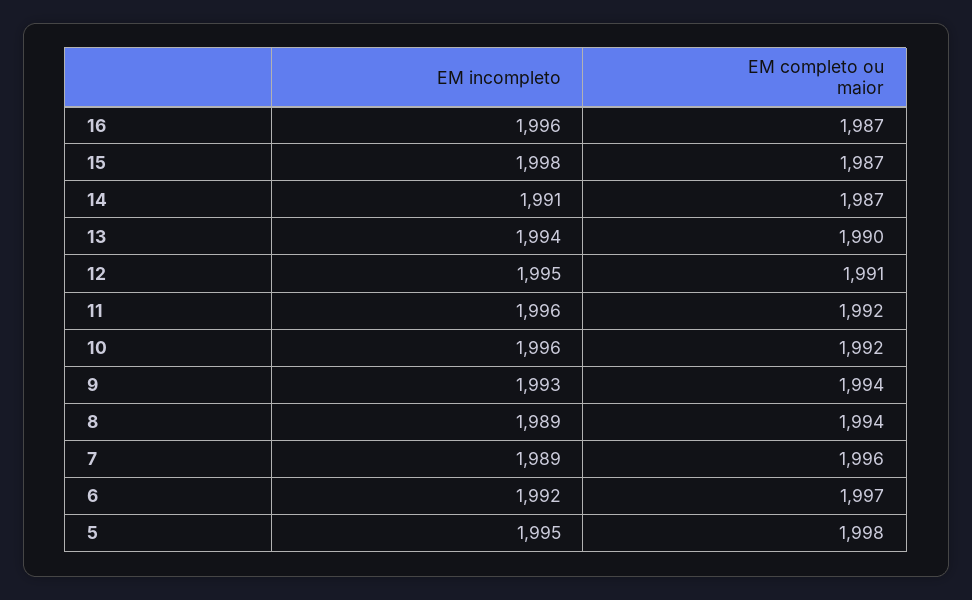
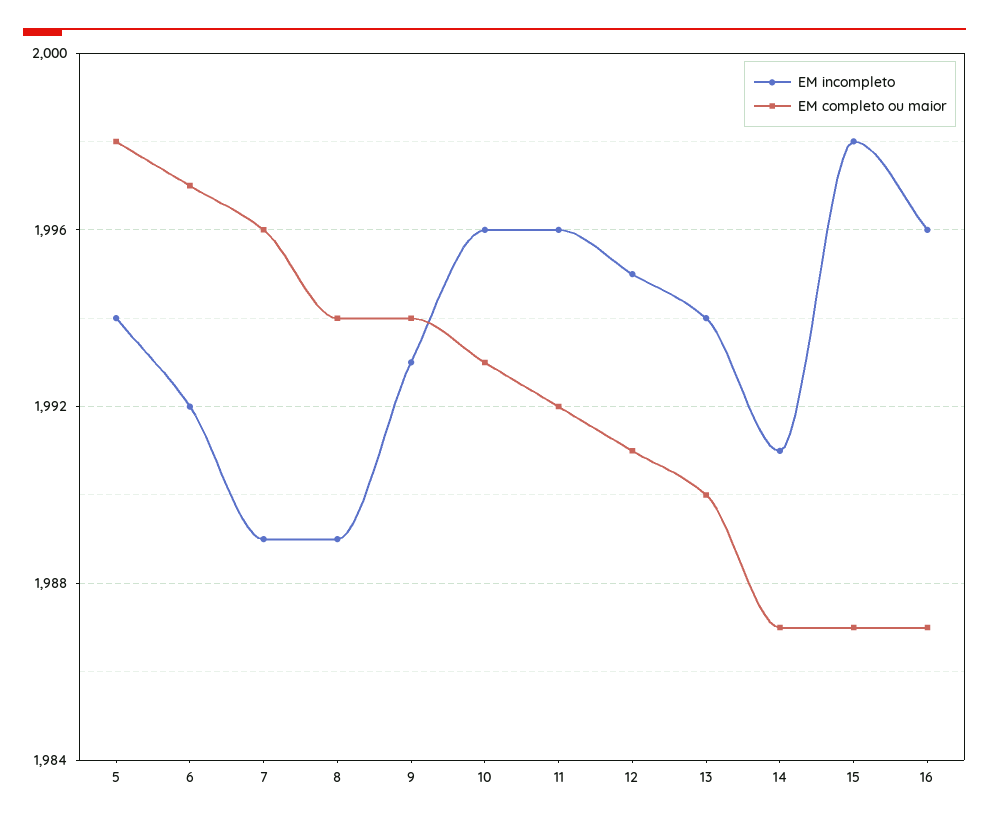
EM completo ou maior, 10: 1992 -> 1993
EM incompleto, 5: 1995 -> 1994

